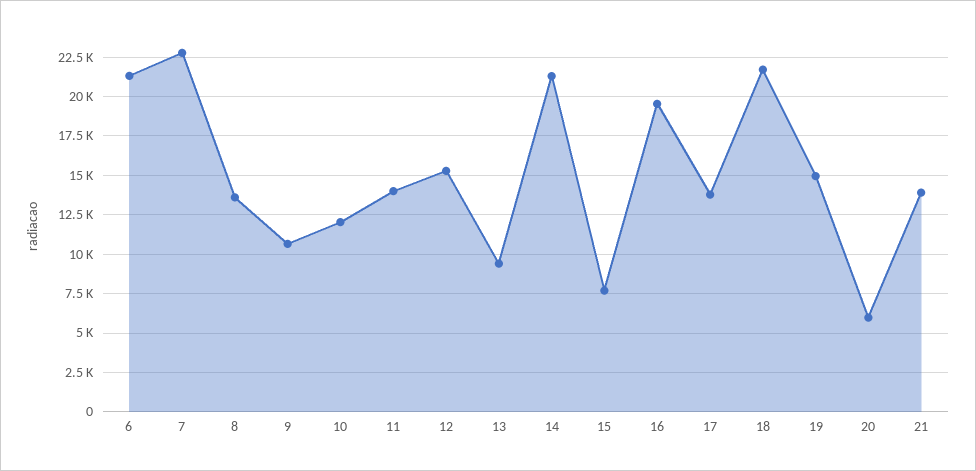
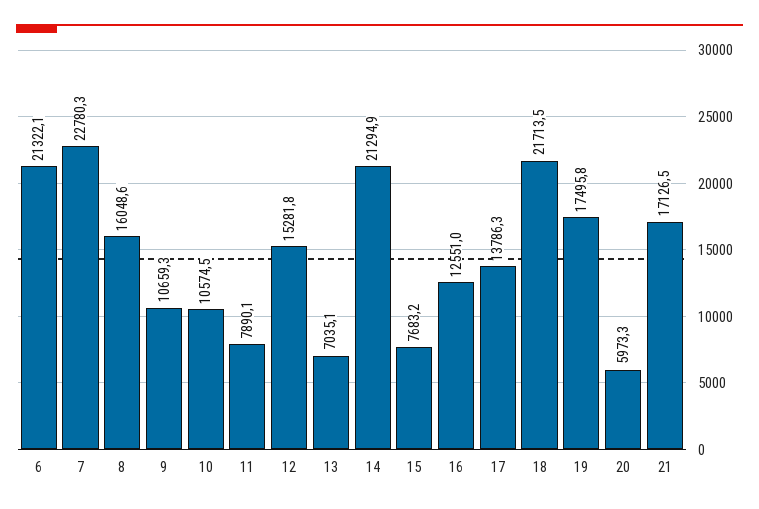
8: 13500 -> 16048.6
10: 12000 -> 10574.5
11: 14000 -> 7890.1
13: 9500 -> 7035.1
16: 19500 -> 12551
19: 15000 -> 17495.8
21: 14000 -> 17126.5

